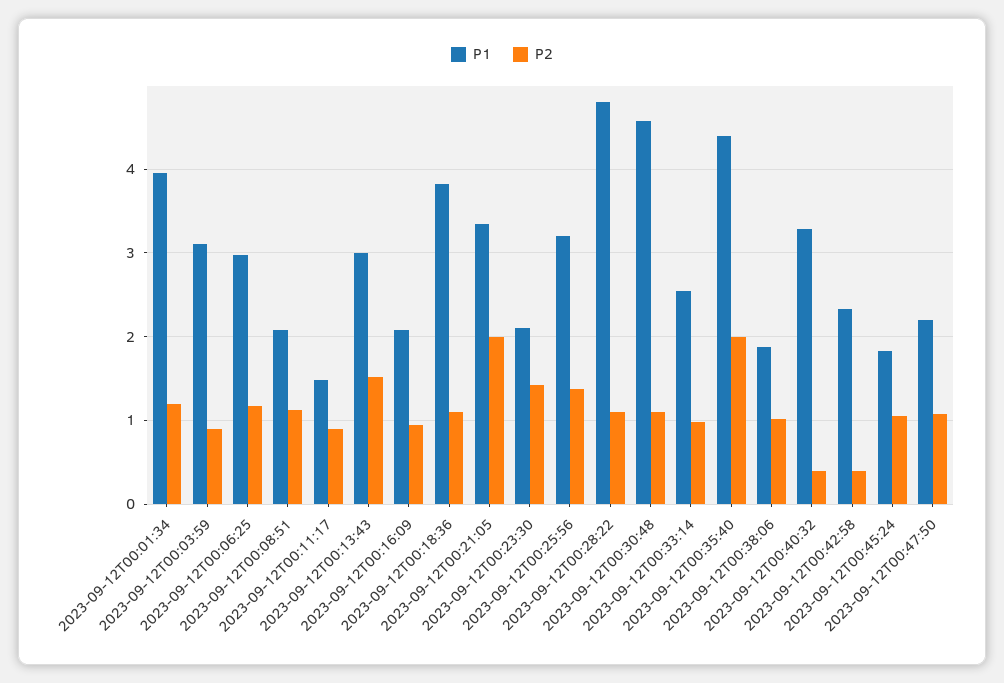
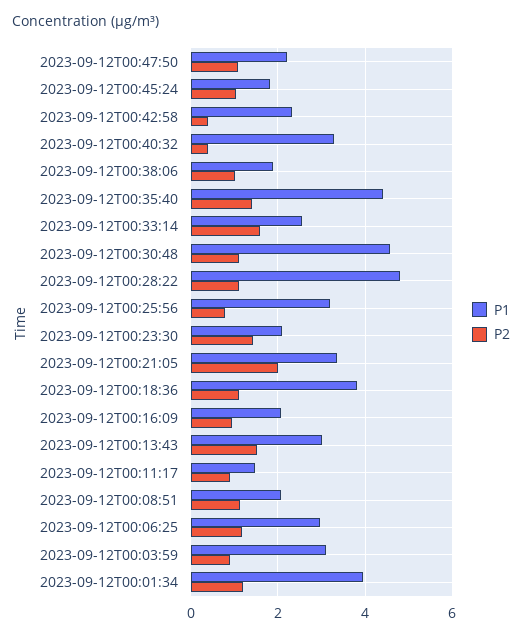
P2, 2023-09-12T00:25:56: 1.4 -> 0.8
P2, 2023-09-12T00:33:14: 1 -> 1.6
P2, 2023-09-12T00:35:40: 2 -> 1.4

